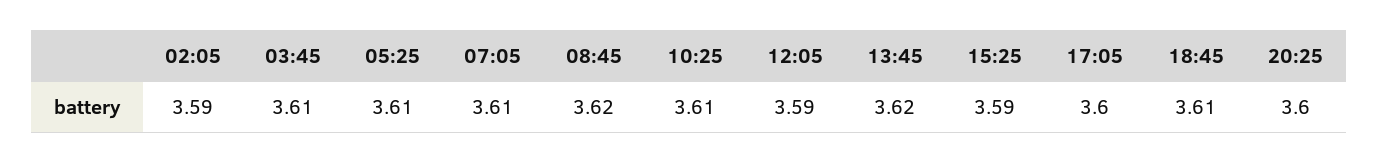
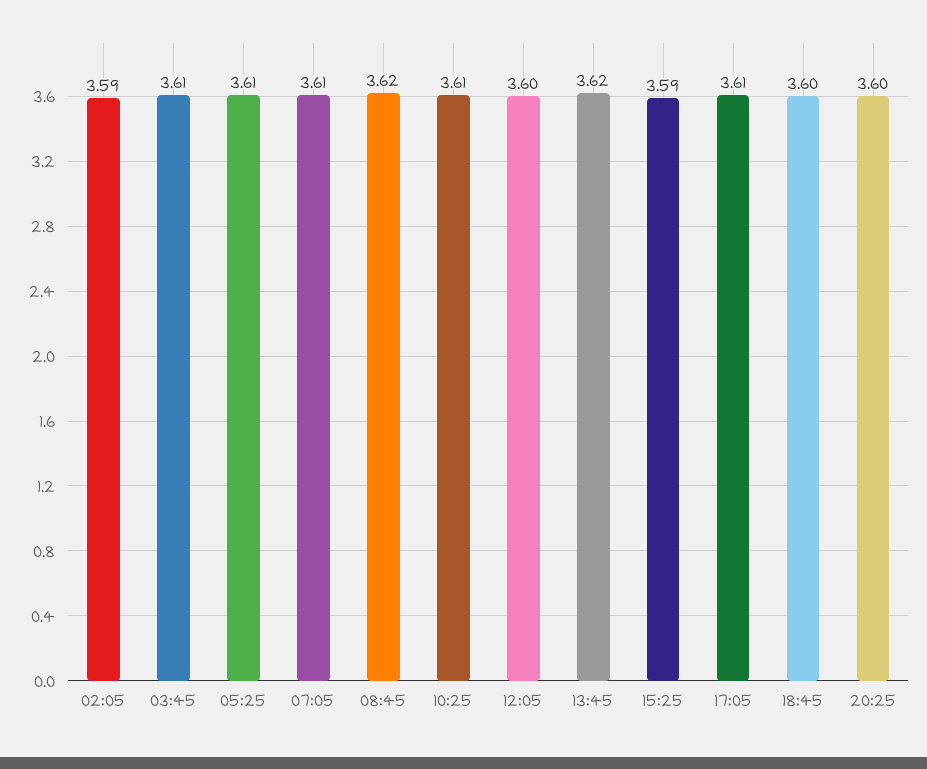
12:05: 3.59 -> 3.6
17:05: 3.6 -> 3.61
18:45: 3.61 -> 3.6

